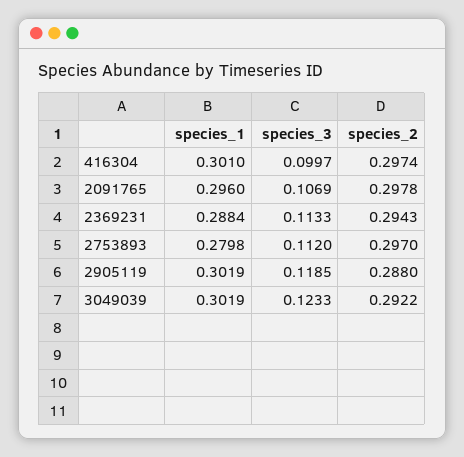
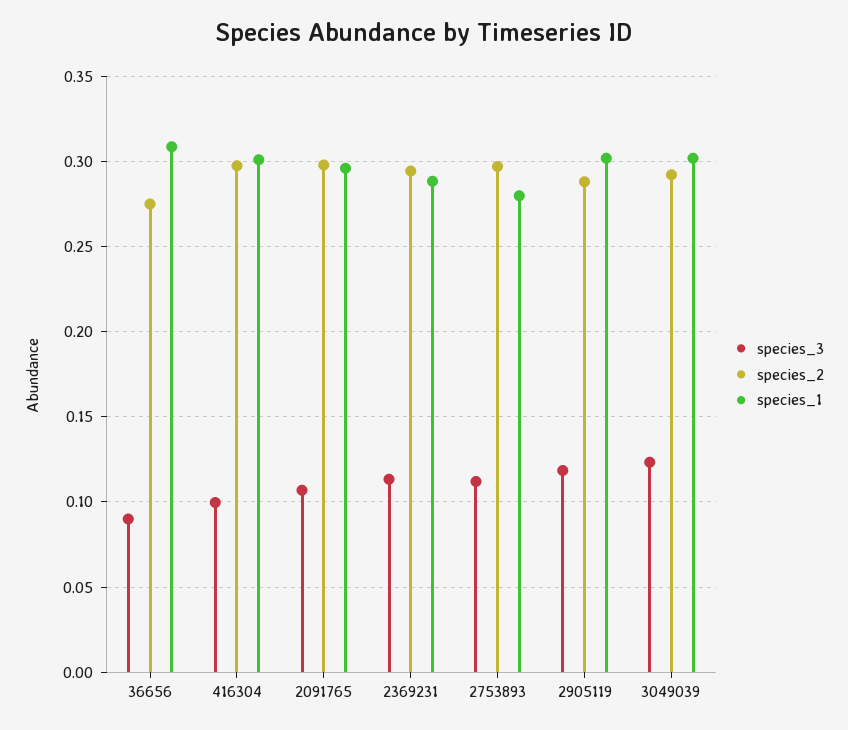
species_3, 36656: none -> 0.09
species_2, 36656: none -> 0.275
species_1, 36656: none -> 0.31

